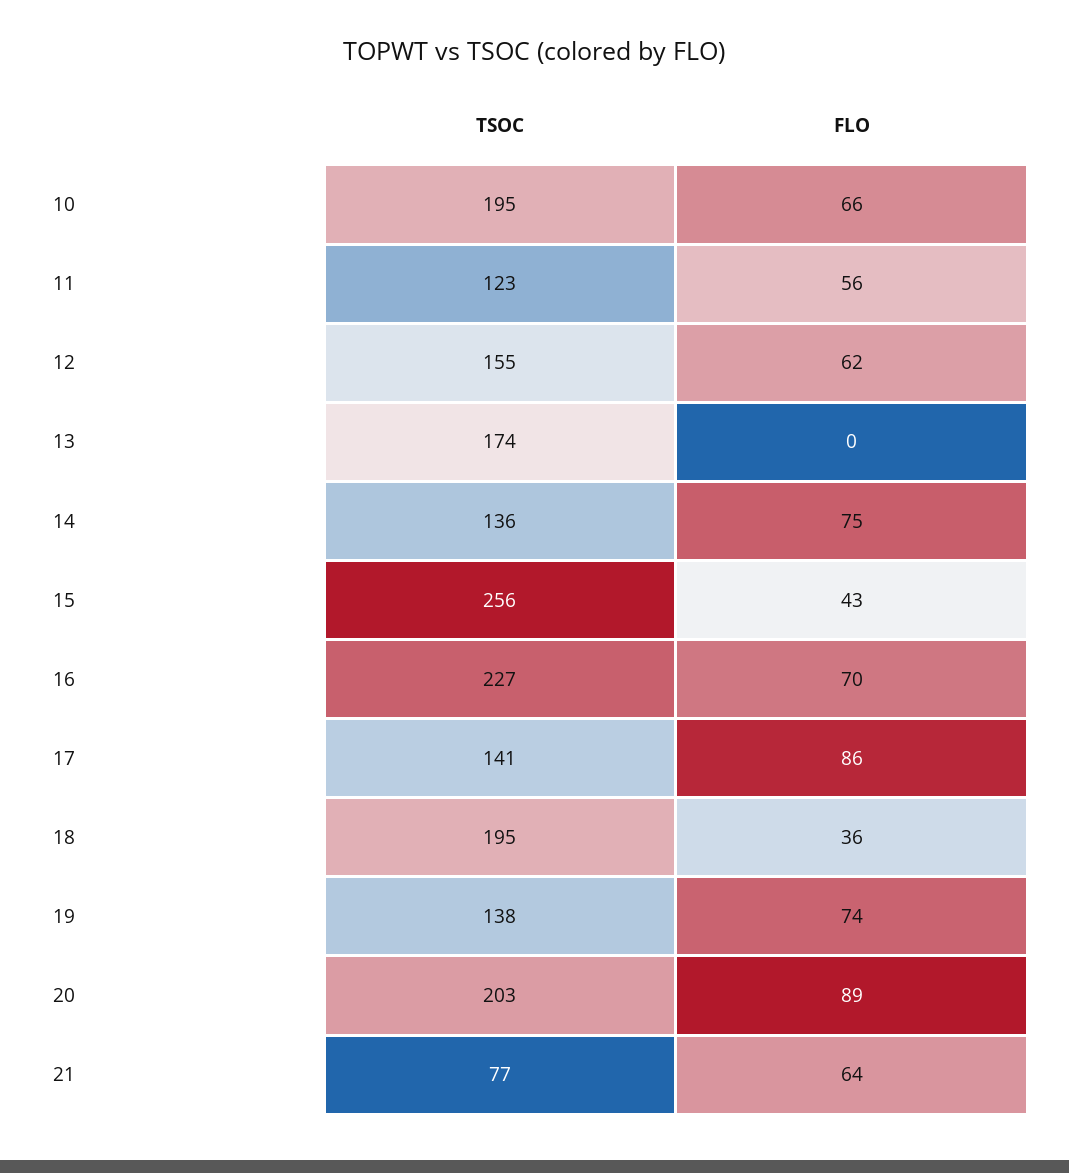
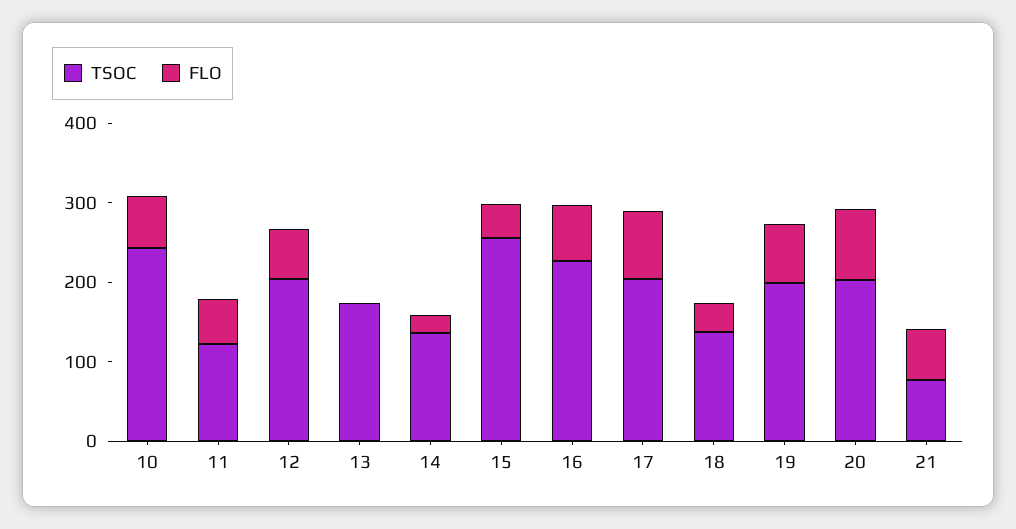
TSOC, 10: 195 -> 240
TSOC, 12: 155 -> 200
FLO, 14: 75 -> 20
TSOC, 17: 141 -> 200
TSOC, 18: 195 -> 140
TSOC, 19: 138 -> 200

